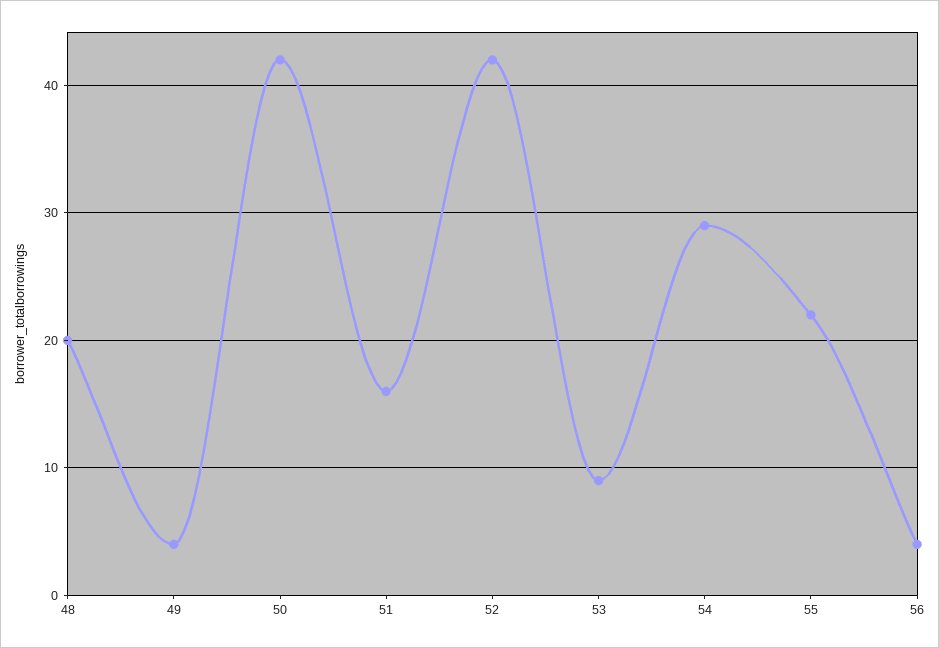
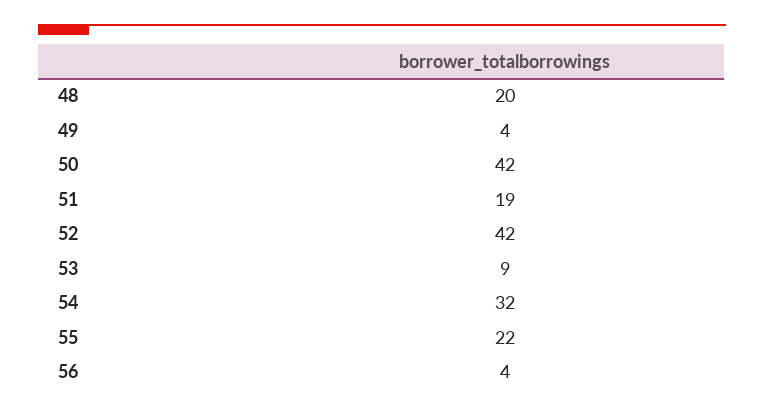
51: 16 -> 19
54: 29 -> 32

